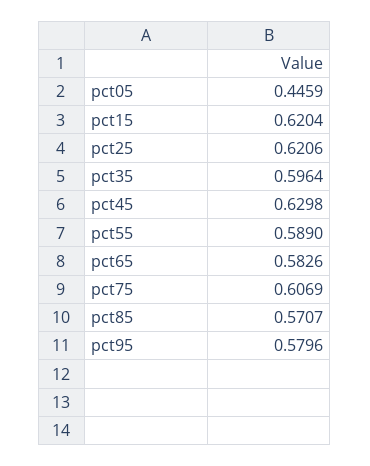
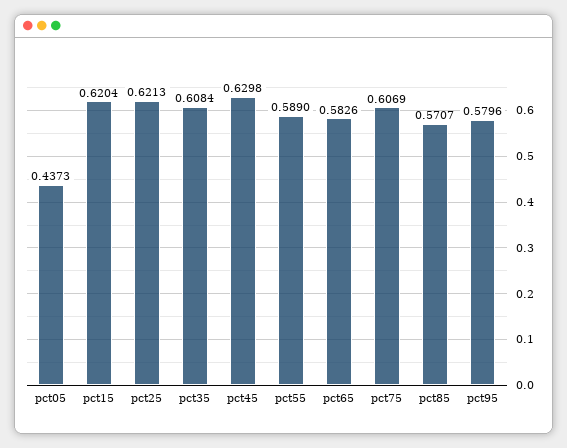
pct05: 0.4459 -> 0.4373
pct25: 0.6206 -> 0.6213
pct35: 0.5964 -> 0.6084

